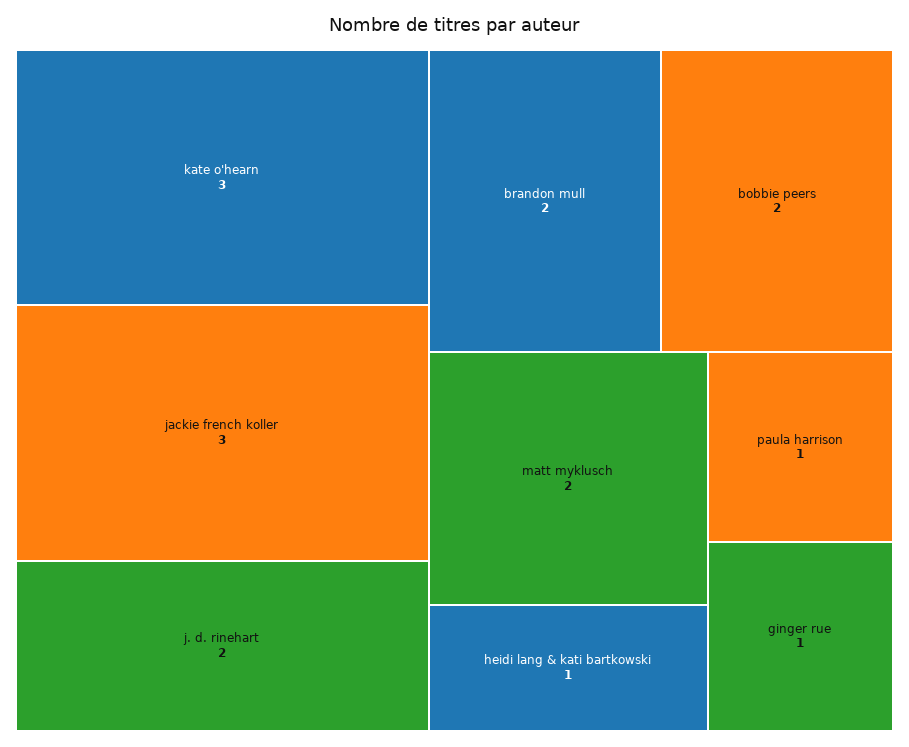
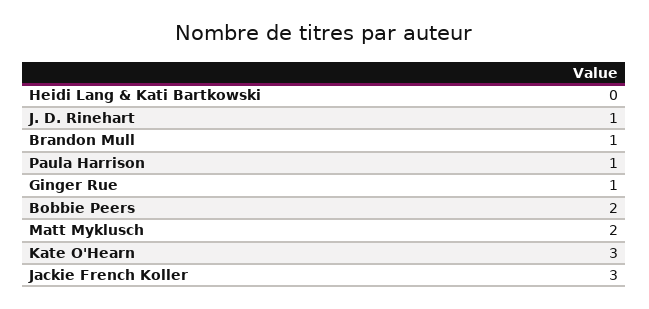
j. d. rinehart: 2 -> 1
brandon mull: 2 -> 1
heidi lang & kati bartkowski: 1 -> 0

